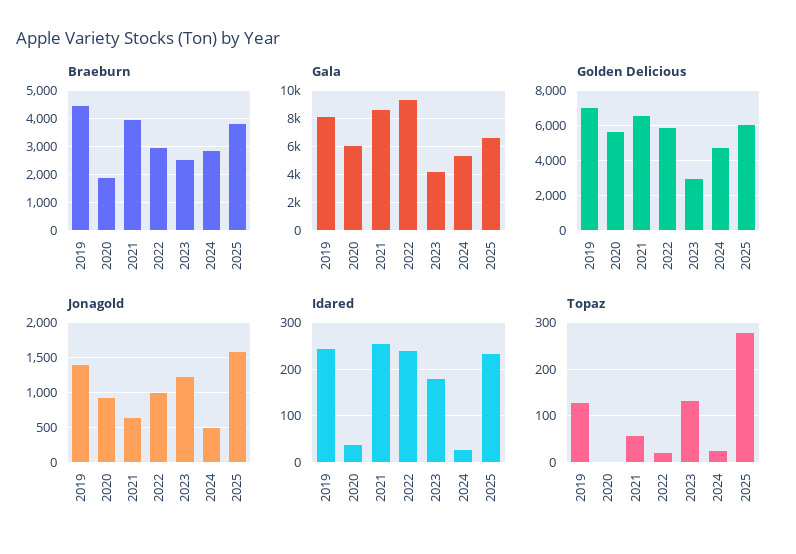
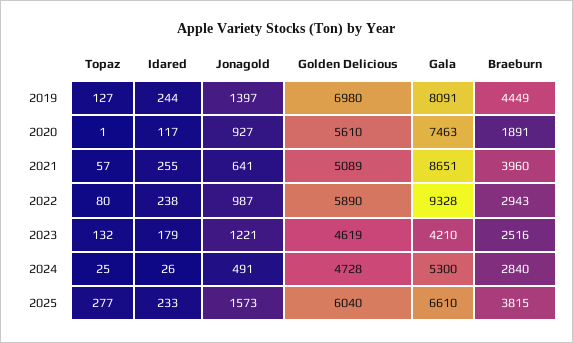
Gala, 2020: 6000 -> 7463
Golden Delicious, 2021: 6500 -> 5089
Golden Delicious, 2023: 3000 -> 4619
Idared, 2020: 40 -> 117
Topaz, 2022: 20 -> 80

